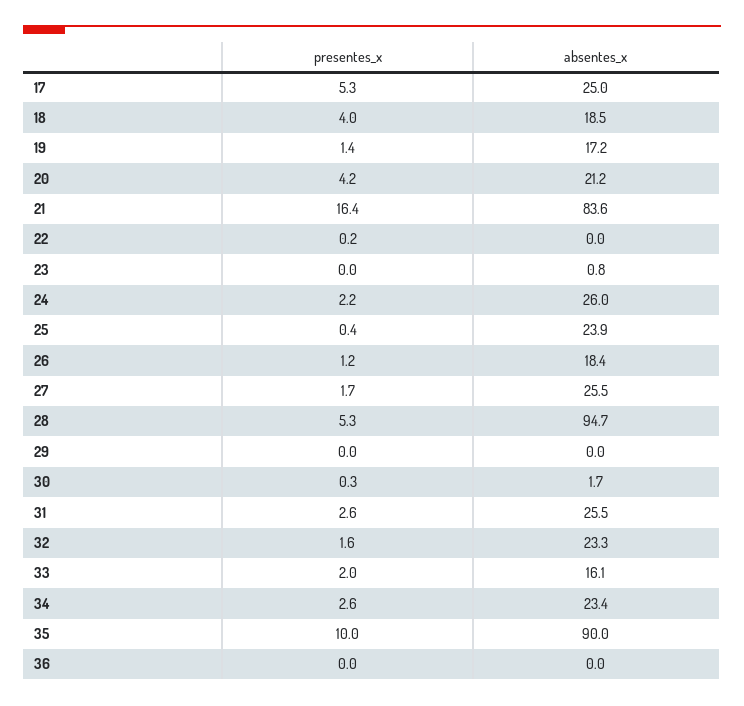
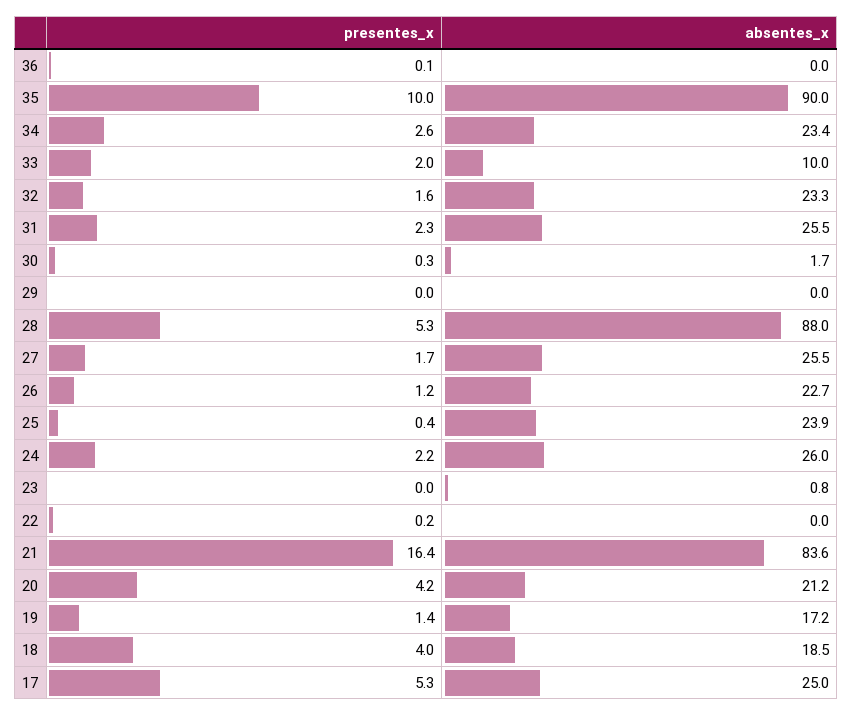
absentes_x, 26: 18.4 -> 22.7
absentes_x, 28: 94.7 -> 88
presentes_x, 31: 2.6 -> 2.3
absentes_x, 33: 16.1 -> 10
presentes_x, 36: 0 -> 0.1

